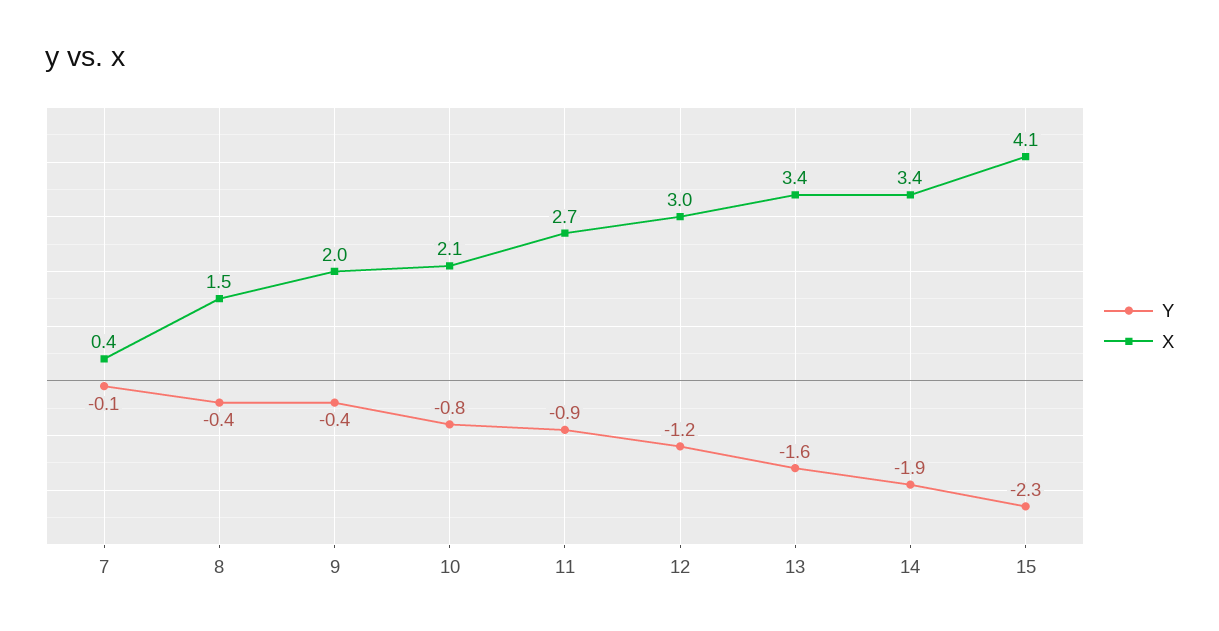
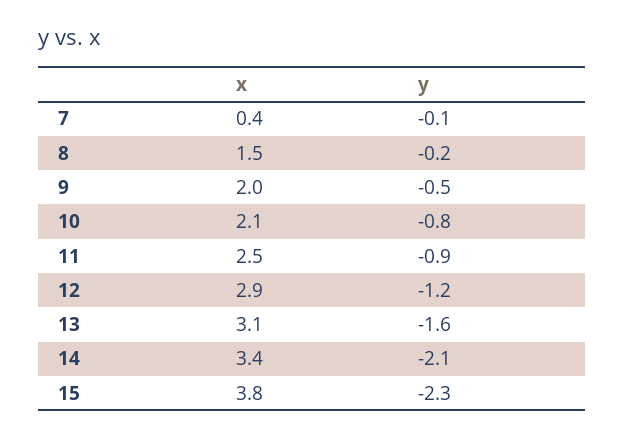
Y, 8: -0.4 -> -0.2
Y, 9: -0.4 -> -0.5
X, 11: 2.7 -> 2.5
X, 12: 3 -> 2.9
X, 13: 3.4 -> 3.1
Y, 14: -1.9 -> -2.1
X, 15: 4.1 -> 3.8

